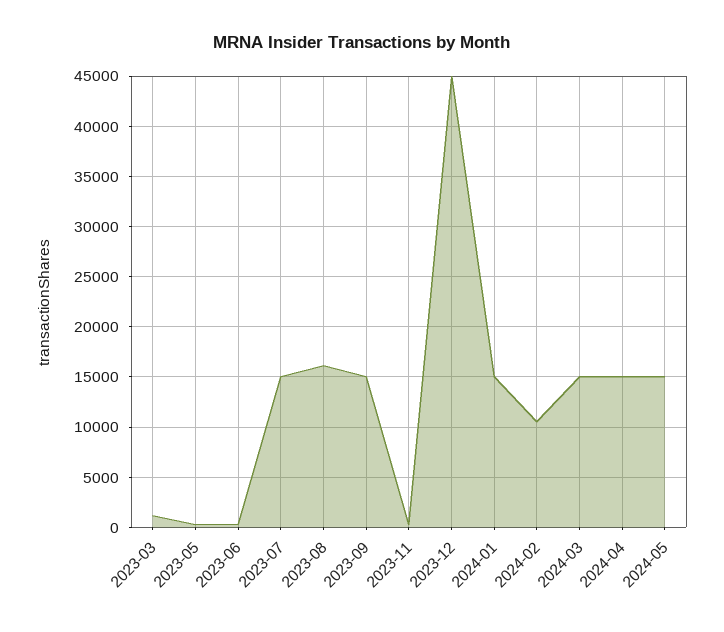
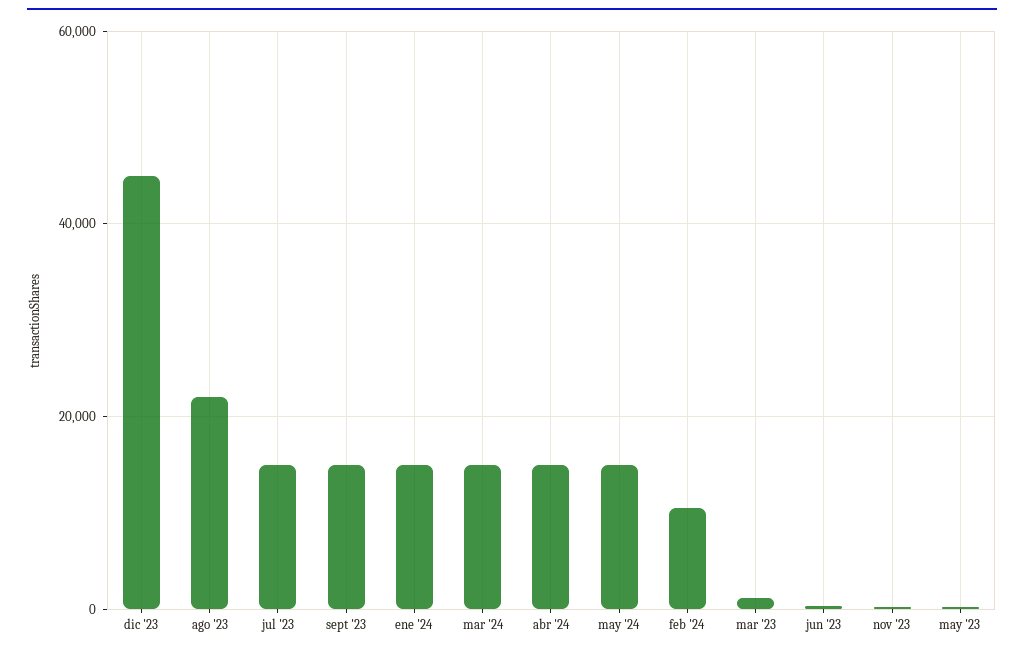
2023-08: 16000 -> 22000

